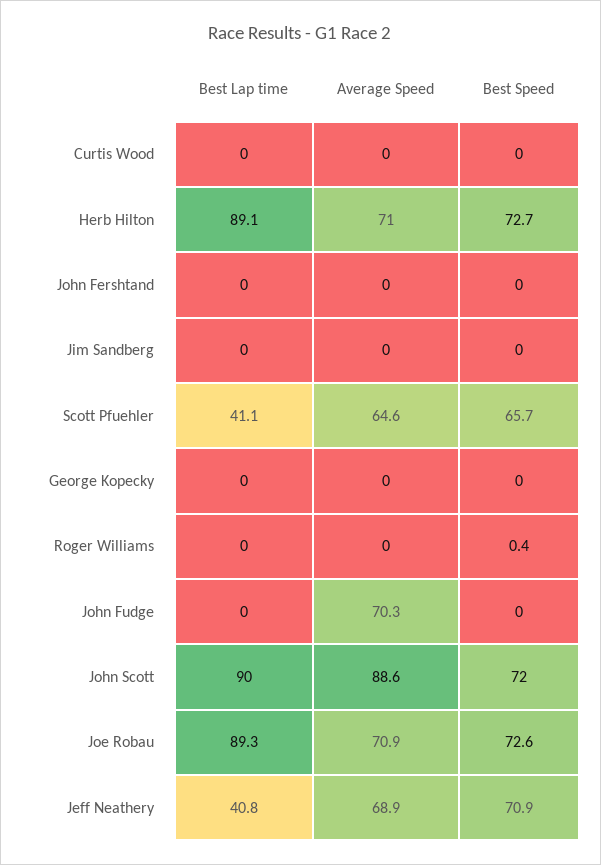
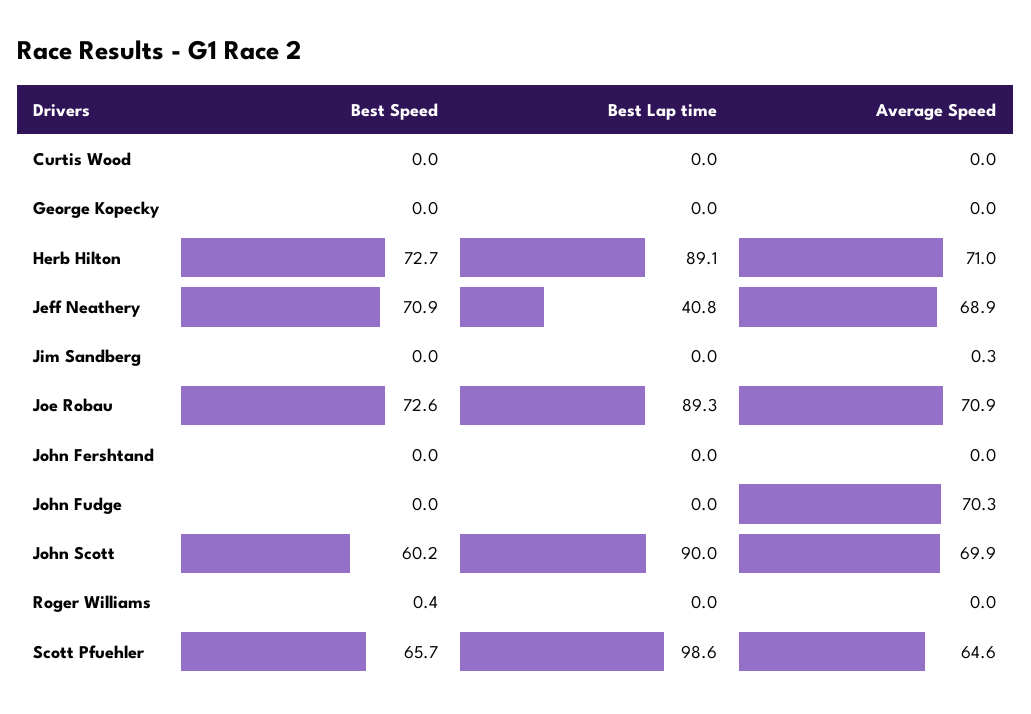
Average Speed, Jim Sandberg: 0 -> 0.3
Best Lap time, Scott Pfuehler: 41.1 -> 98.6
Average Speed, John Scott: 88.6 -> 69.9
Best Speed, John Scott: 72 -> 60.2

